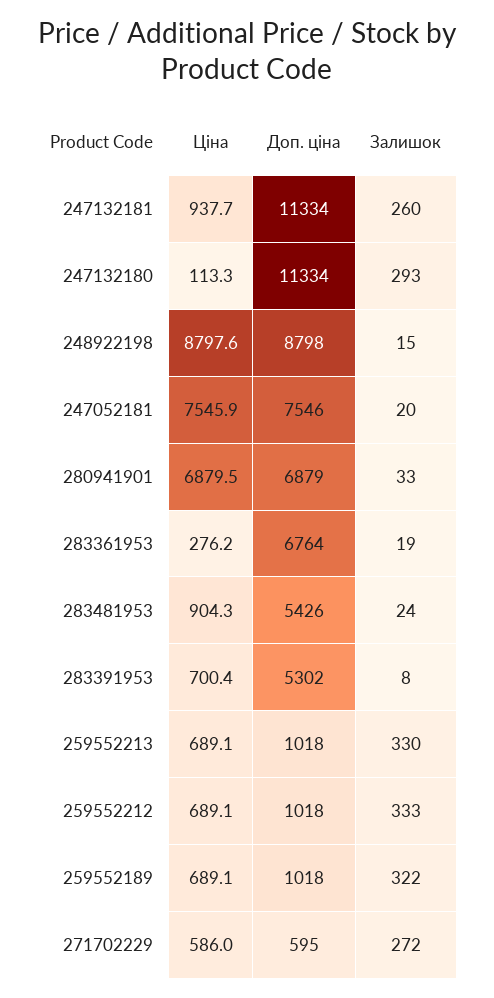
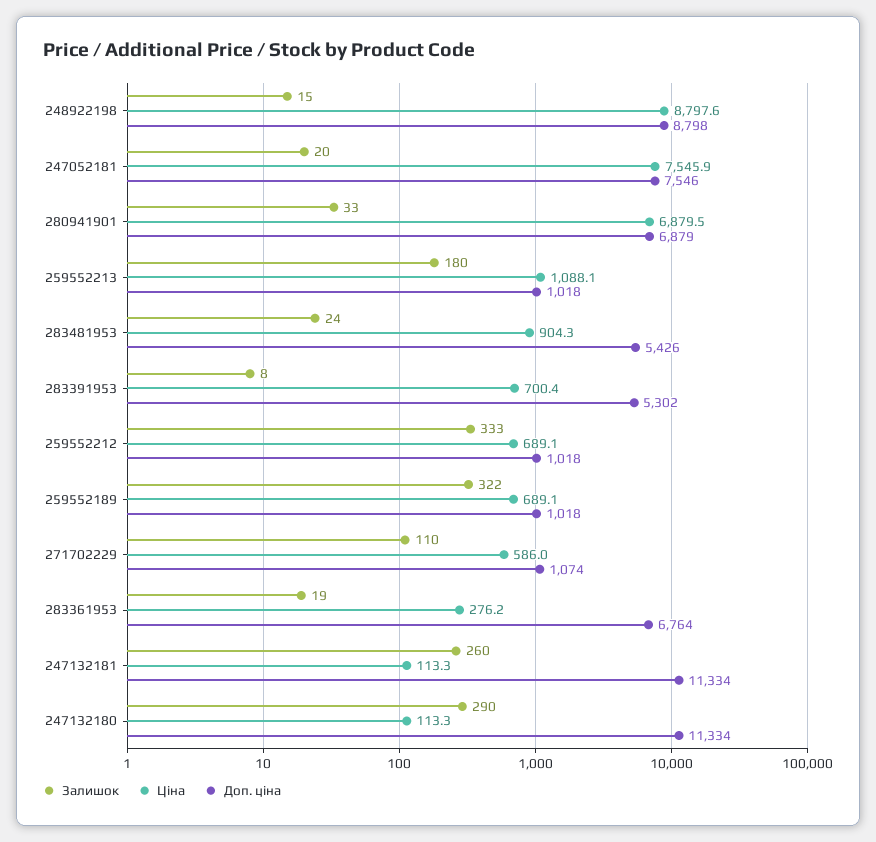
Ціна, 247132181: 937.7 -> 113.3
Залишок, 247132180: 293 -> 290
Ціна, 259552213: 689.1 -> 1088.1
Залишок, 259552213: 330 -> 180
Доп. ціна, 271702229: 595 -> 1074
Залишок, 271702229: 272 -> 110

